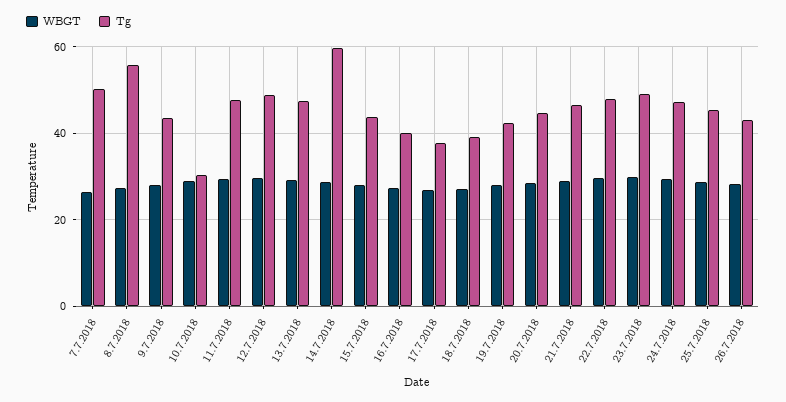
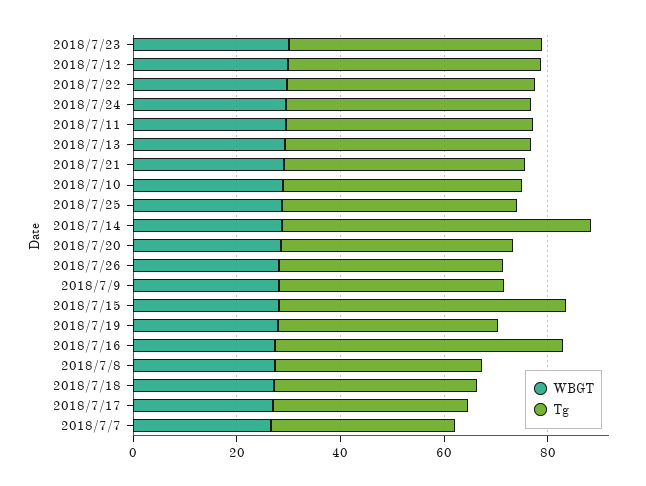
Tg, 7.7.2018: 50 -> 35
Tg, 8.7.2018: 56 -> 40
Tg, 10.7.2018: 30 -> 45
Tg, 15.7.2018: 44 -> 55
Tg, 16.7.2018: 40 -> 55

